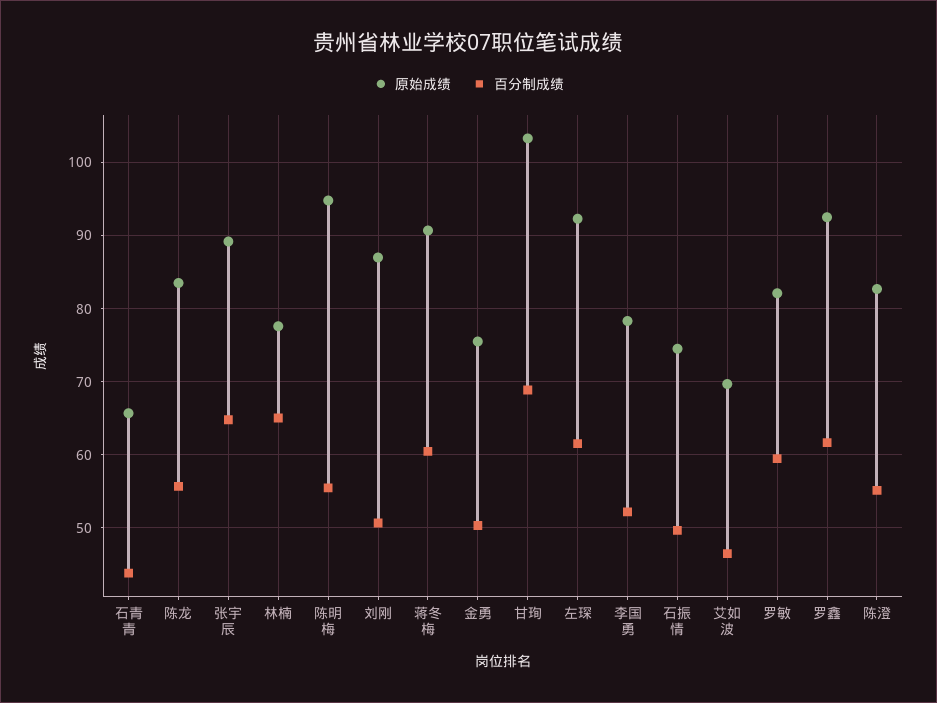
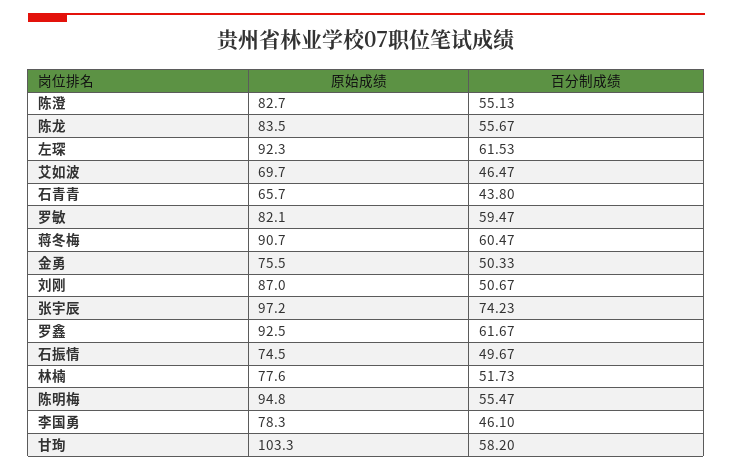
原始成绩, 张宇辰: 89 -> 97.2
百分制成绩, 张宇辰: 65 -> 74.23
百分制成绩, 林楠: 65 -> 51.73
百分制成绩, 甘珣: 69 -> 58.2
百分制成绩, 李国勇: 52 -> 46.1

